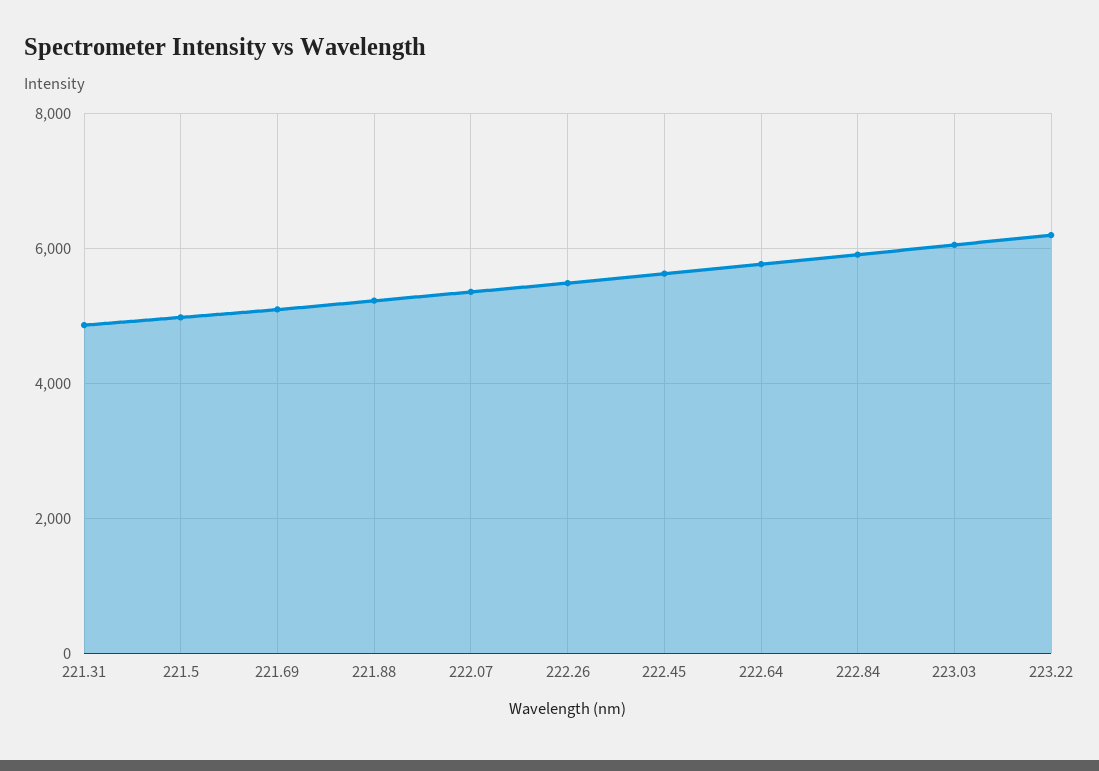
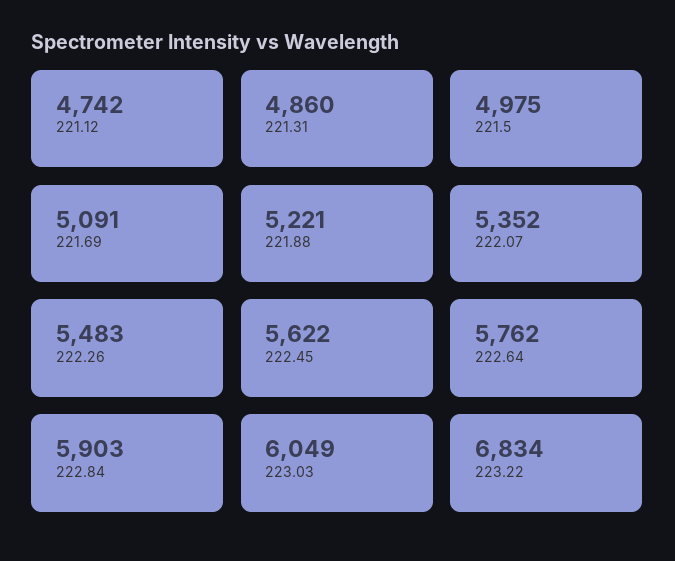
223.22: 6200 -> 6834
221.12: none -> 4742

